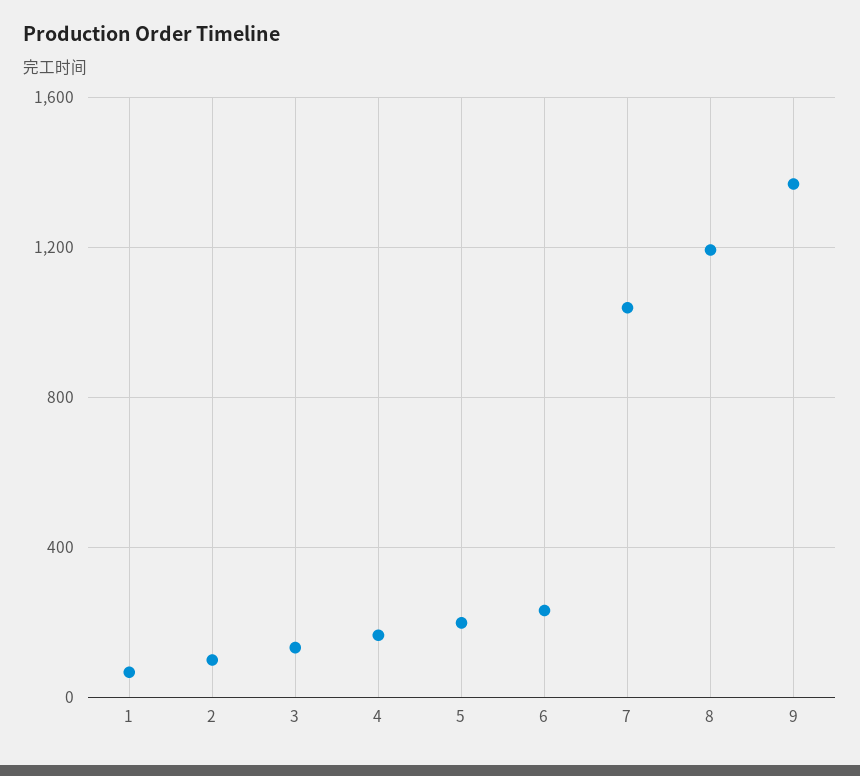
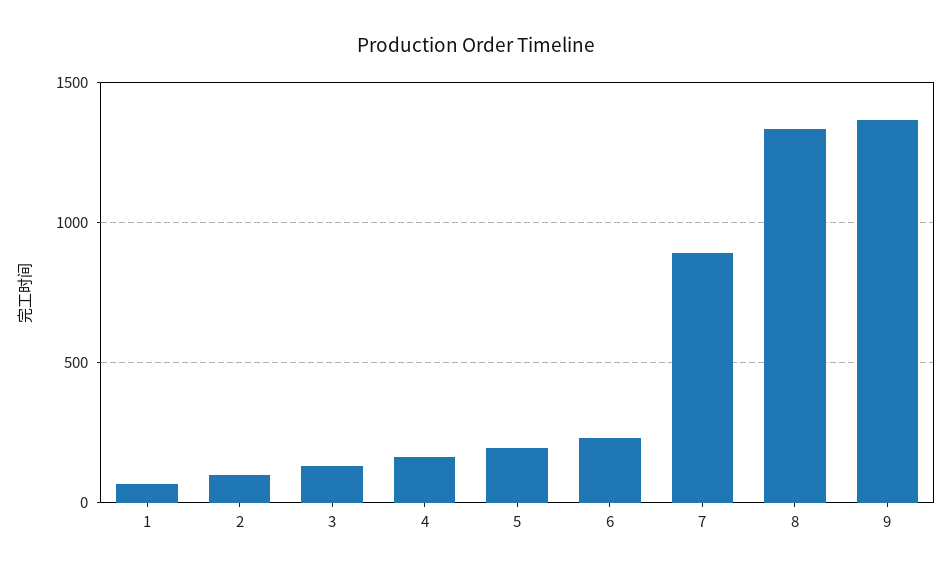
7: 1050 -> 900
8: 1200 -> 1350

